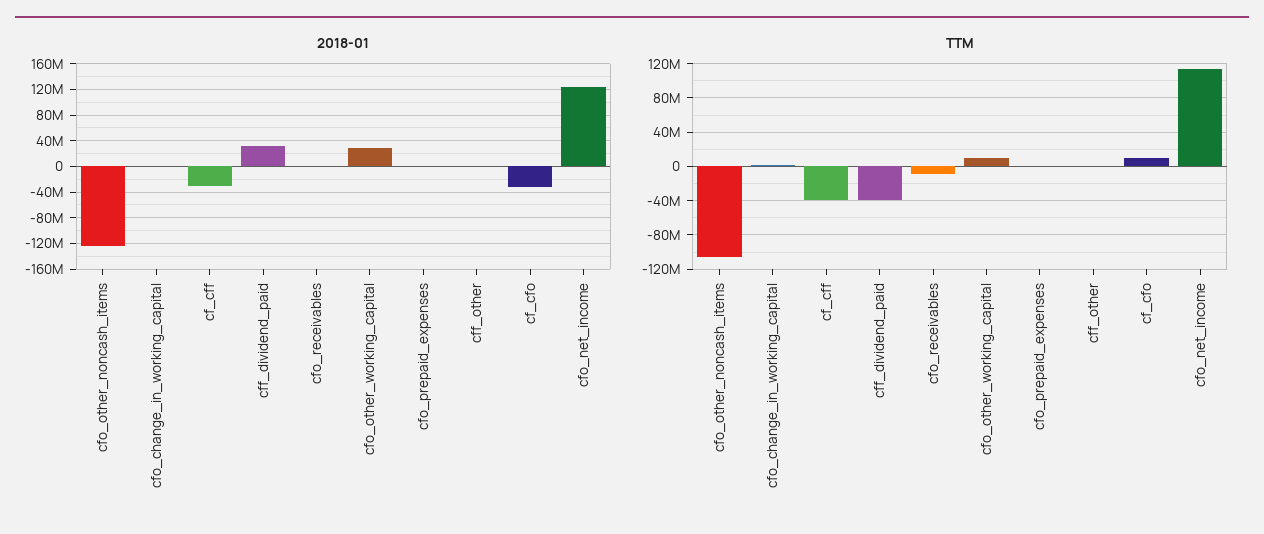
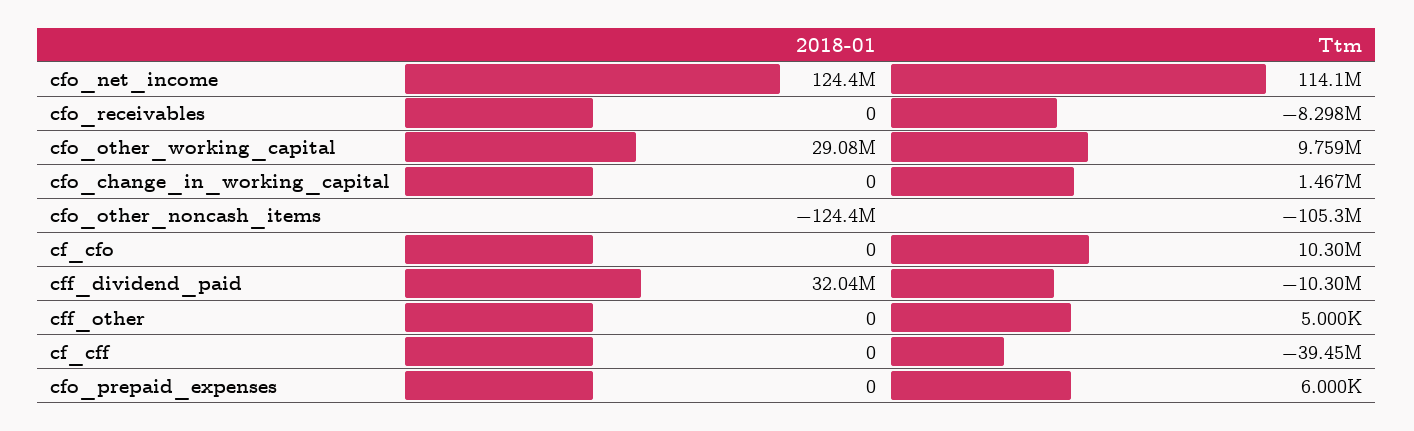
2018-01, cf_cff: -30000000 -> 0
2018-01, cf_cfo: -30000000 -> 0
TTM, cff_dividend_paid: -40000000 -> -10300000

